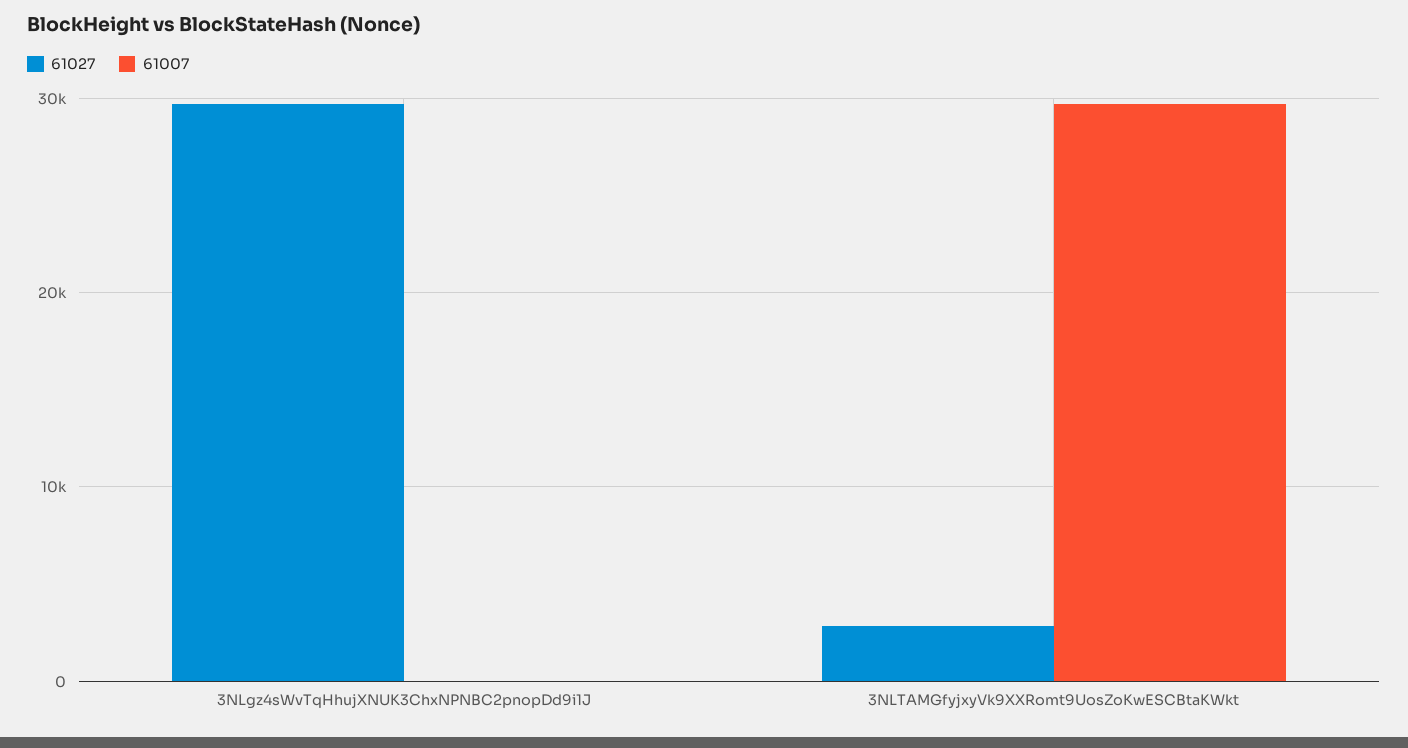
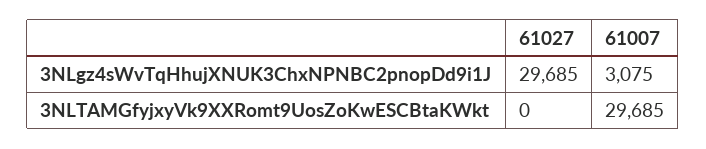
61007, 3NLgz4sWvTqHhujXNUK3ChxNPNBC2pnopDd9i1J: 0 -> 3075
61027, 3NLTAMGfyjxyVk9XXRomt9UosZoKwESCBtaKWkt: 3000 -> 0

